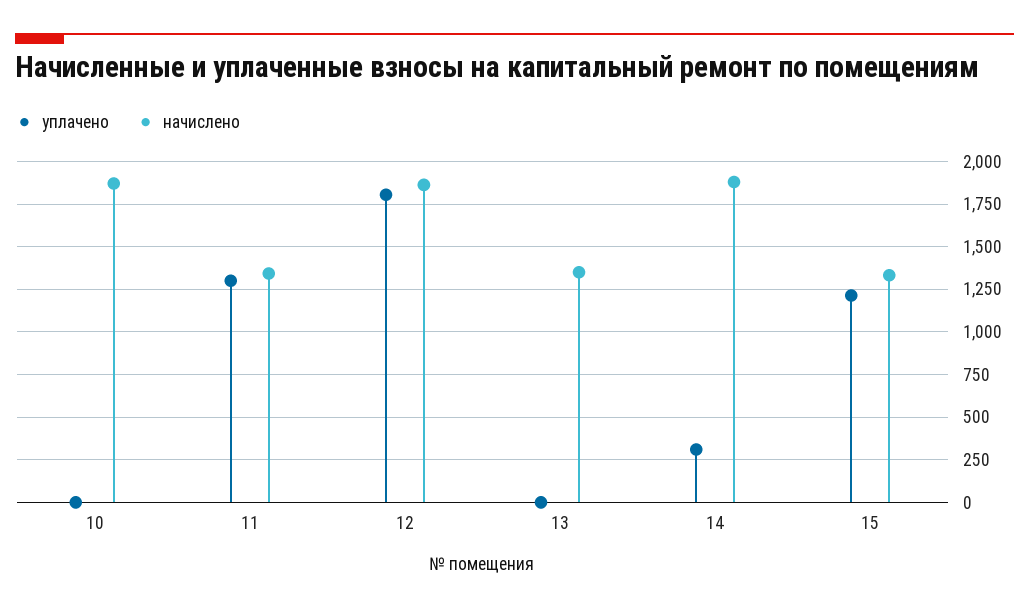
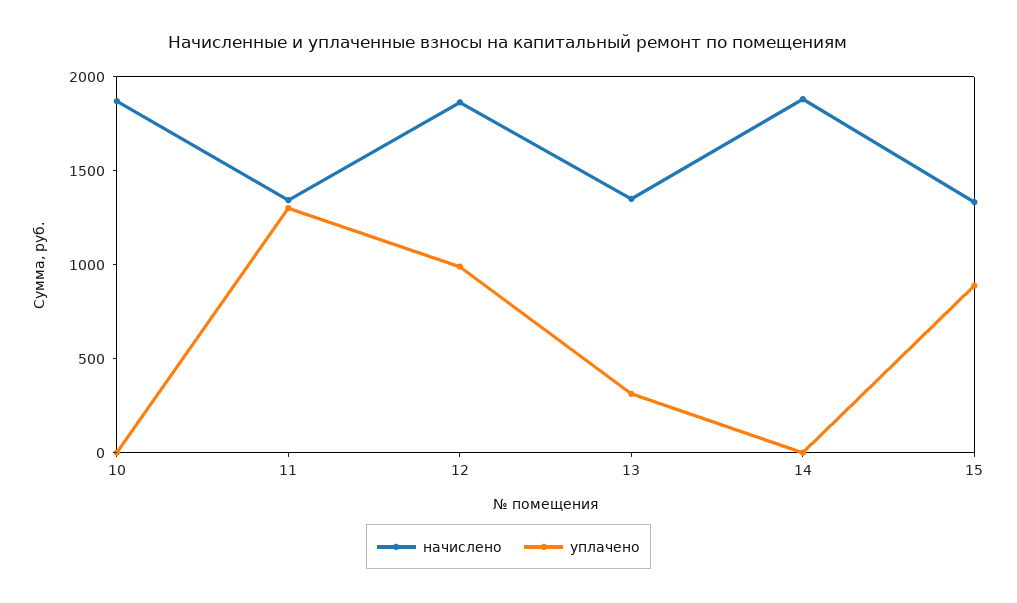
уплачено, 12: 1800 -> 1000
уплачено, 13: 0 -> 300
уплачено, 14: 300 -> 0
уплачено, 15: 1200 -> 900

